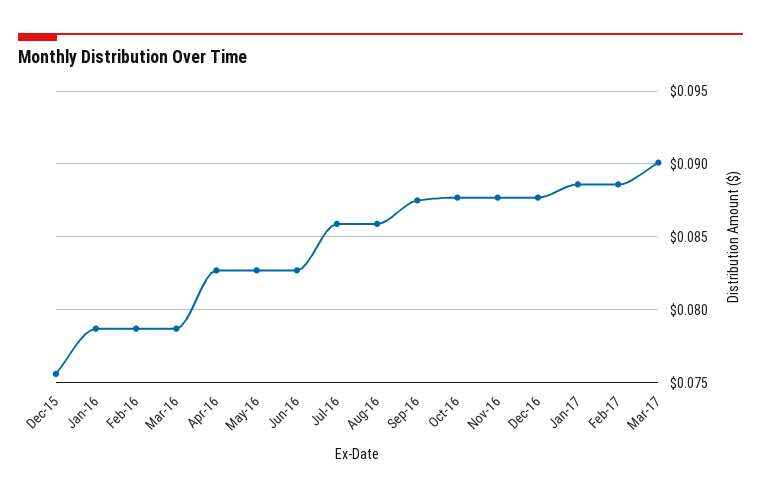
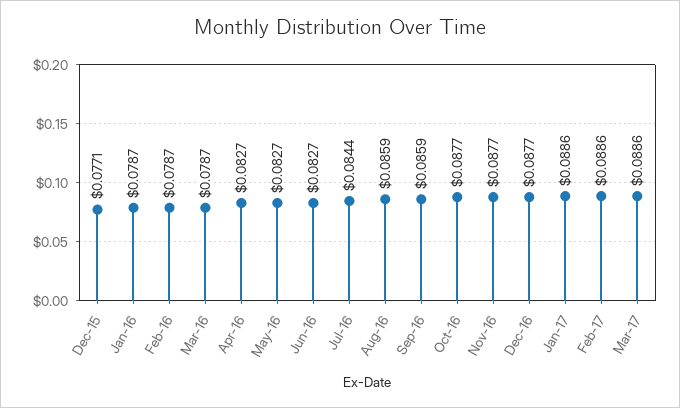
Dec-15: 0.0755 -> 0.0771
Jul-16: 0.086 -> 0.0844
Sep-16: 0.0875 -> 0.0859
Mar-17: 0.09 -> 0.0886

